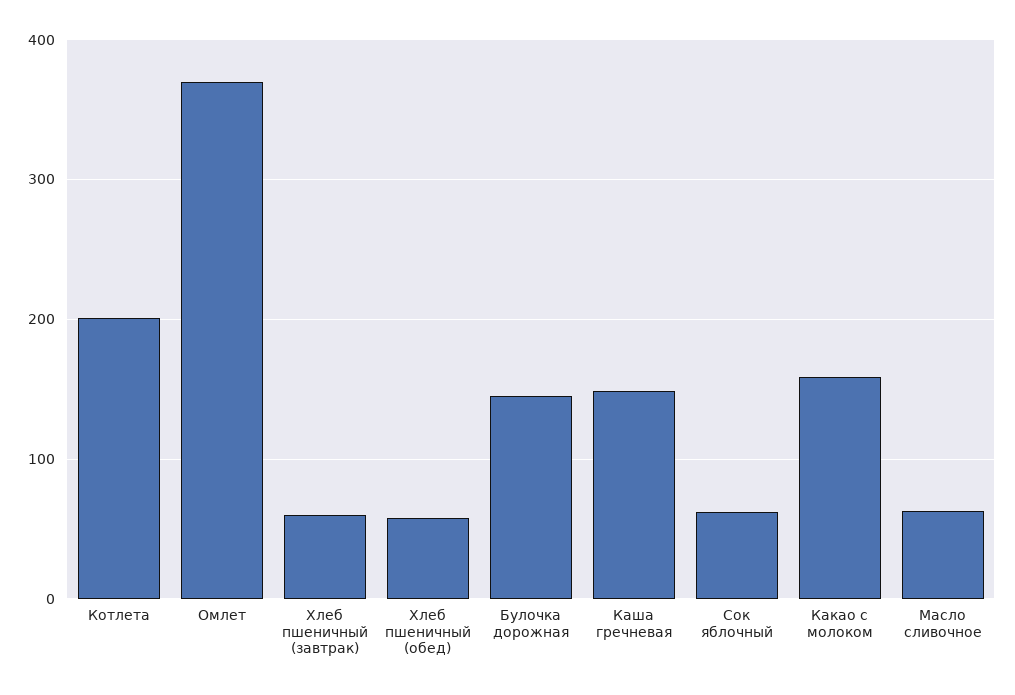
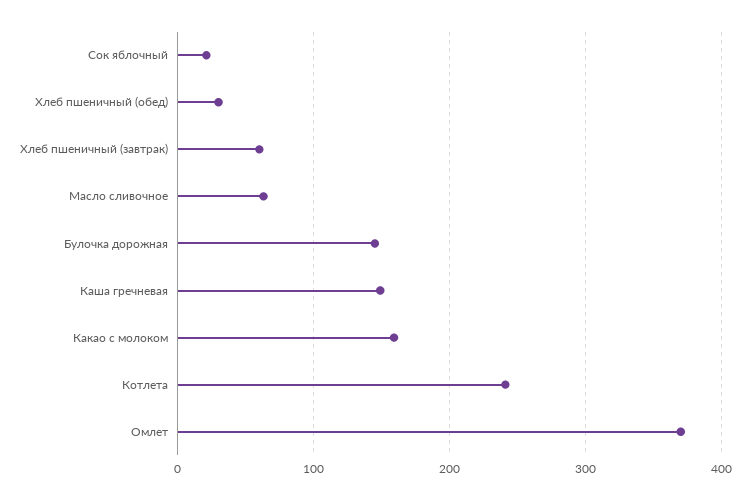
Котлета: 200 -> 240
Хлеб пшеничный (обед): 60 -> 30
Сок яблочный: 60 -> 20

